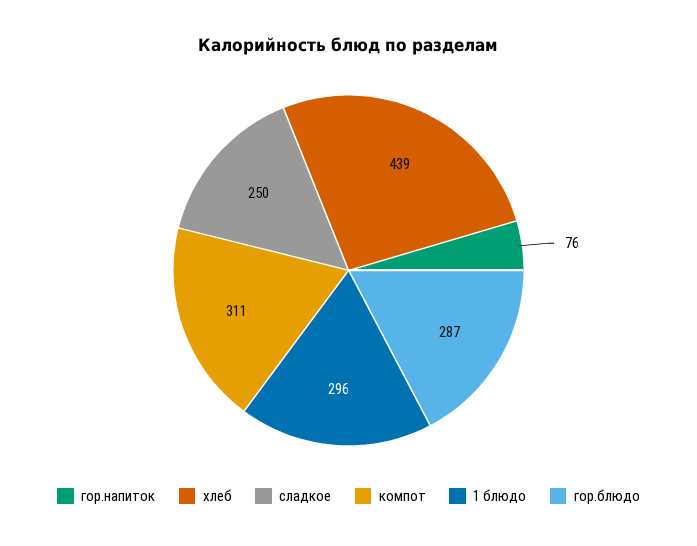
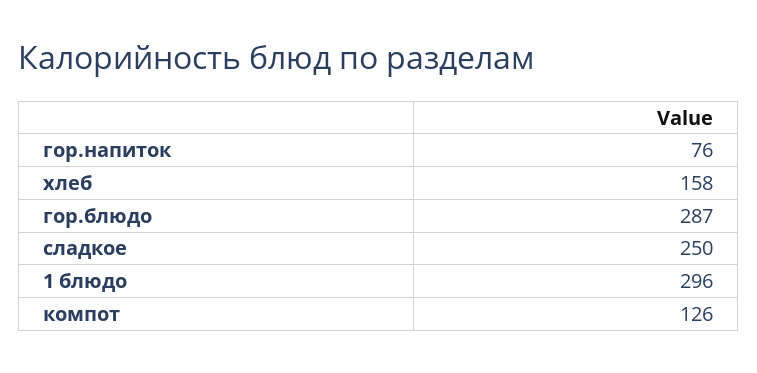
хлеб: 439 -> 158
компот: 311 -> 126

